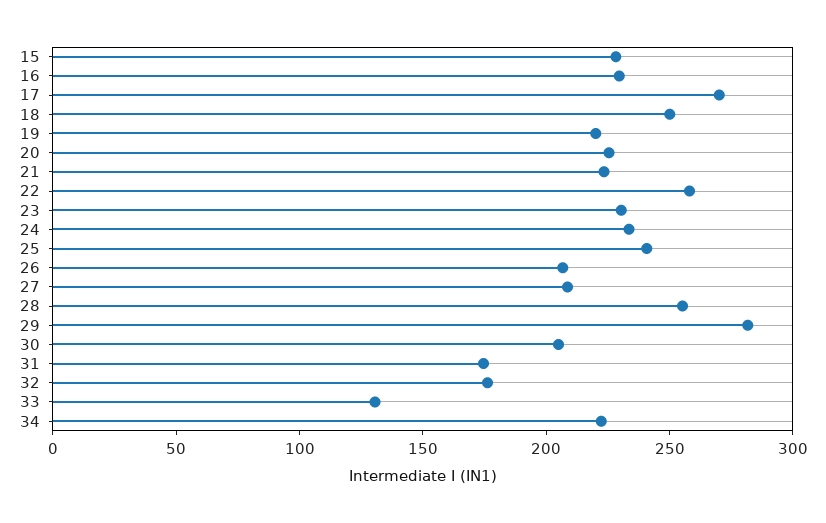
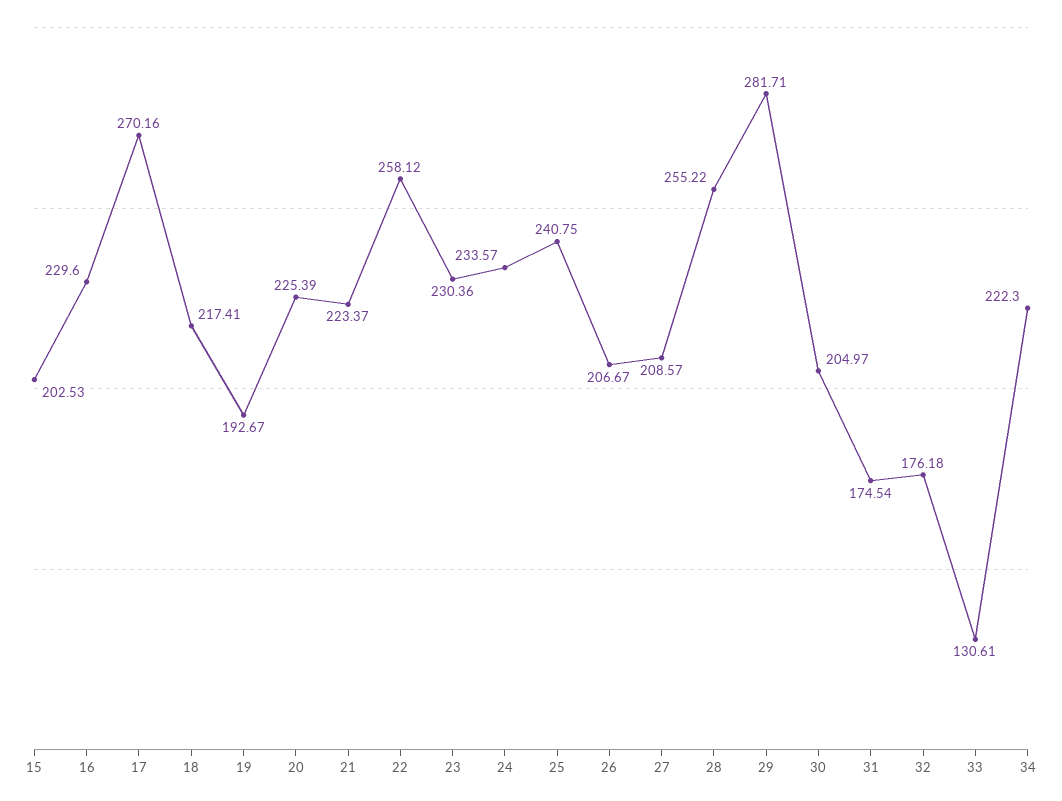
15: 230 -> 202.53
18: 250 -> 217.41
19: 220 -> 192.67

